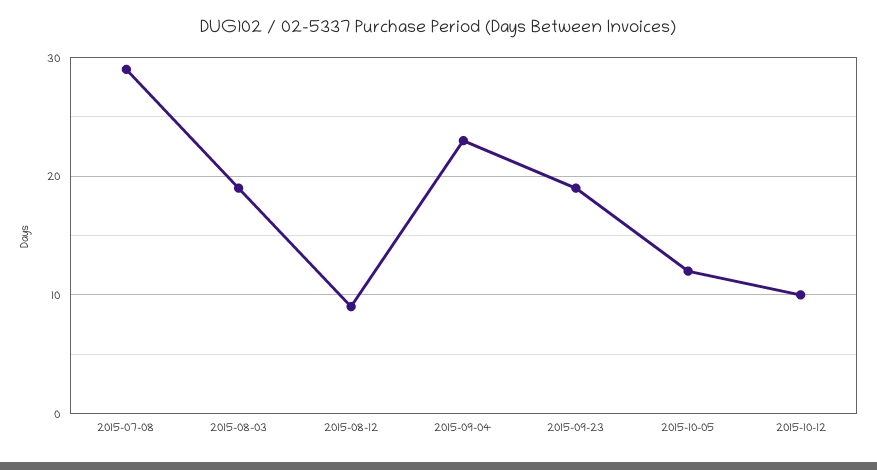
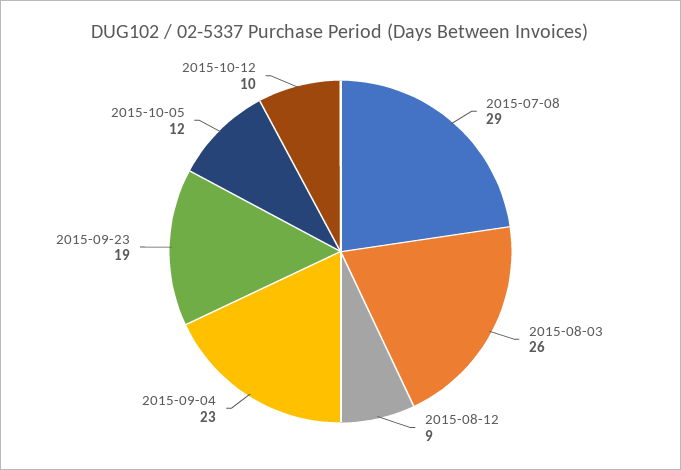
2015-08-03: 19 -> 26

